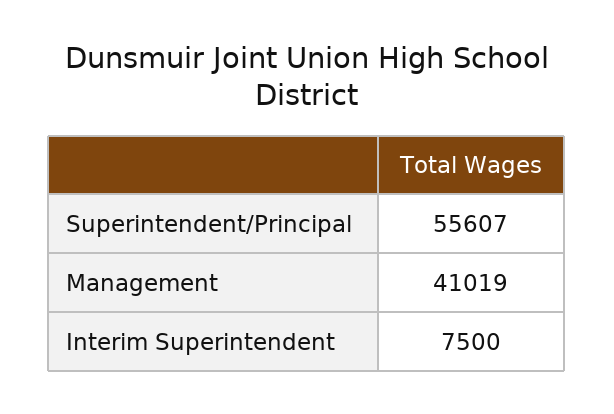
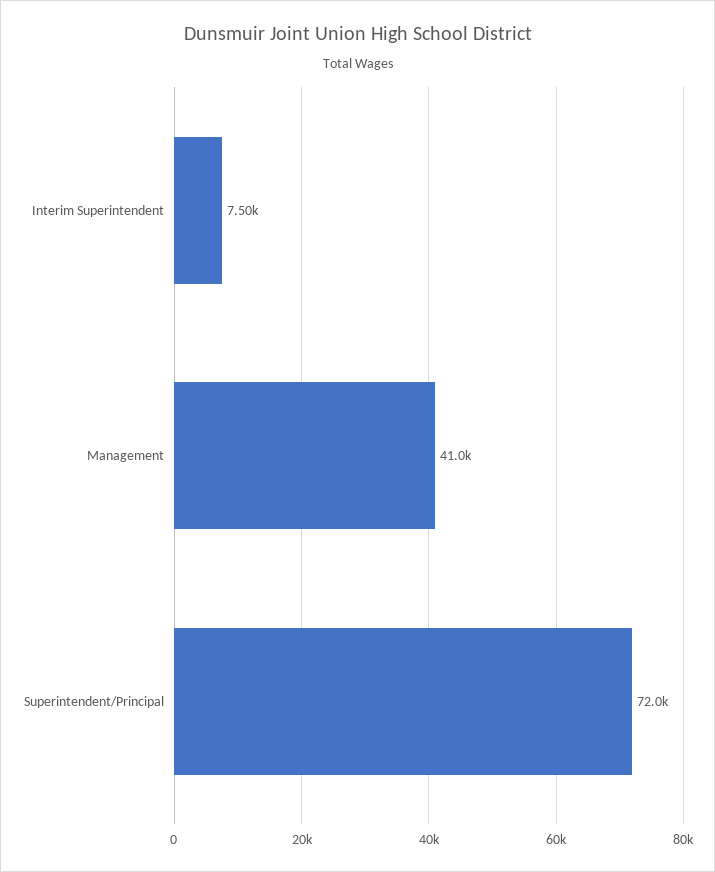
Superintendent/Principal: 55607 -> 72000

